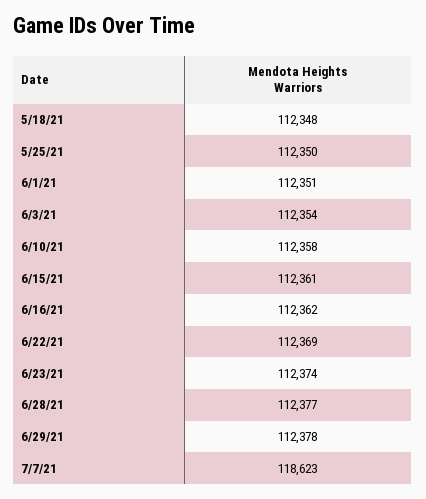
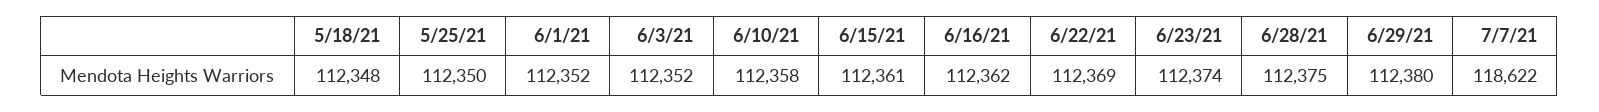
6/1/21: 112351 -> 112352
6/3/21: 112354 -> 112352
6/28/21: 112377 -> 112375
6/29/21: 112378 -> 112380
7/7/21: 118623 -> 118622

